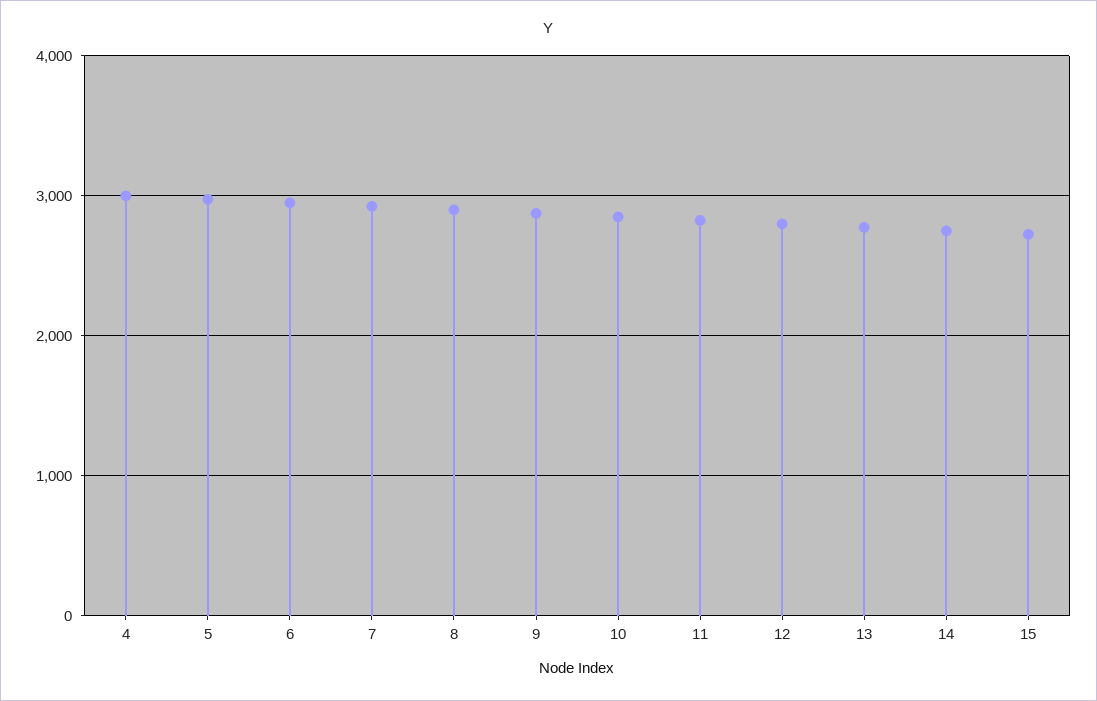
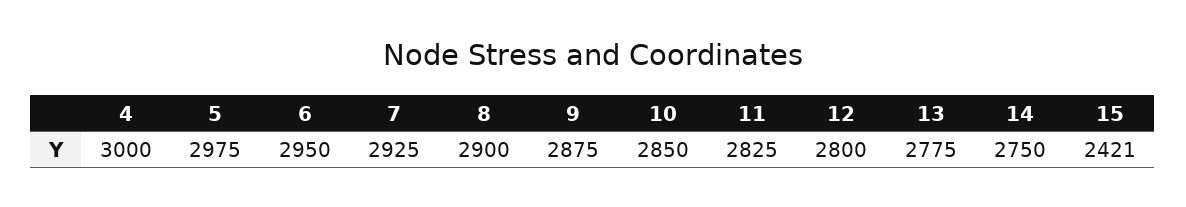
15: 2700 -> 2421

